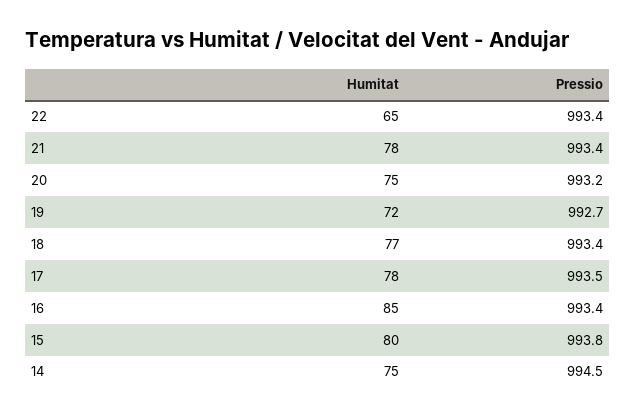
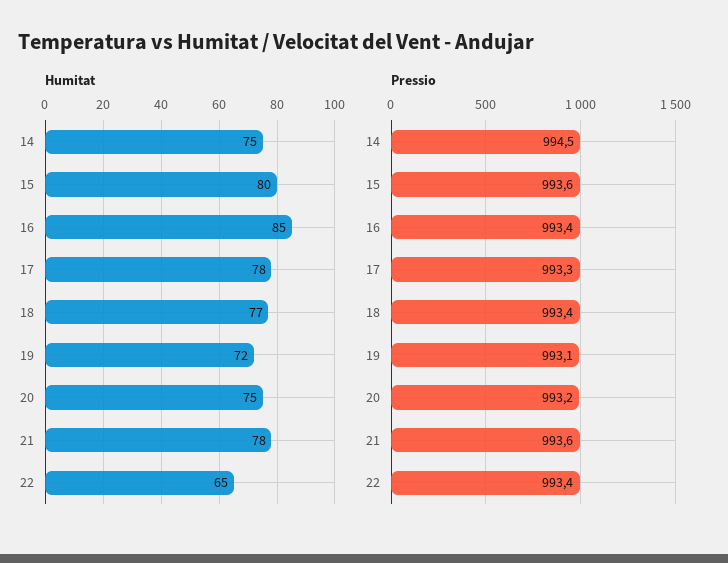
Pressio, 21: 993.4 -> 993.6
Pressio, 19: 992.7 -> 993.1
Pressio, 17: 993.5 -> 993.3
Pressio, 15: 993.8 -> 993.6

